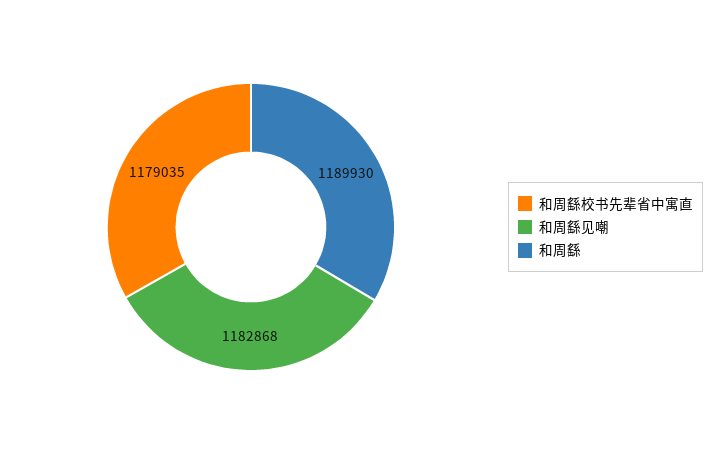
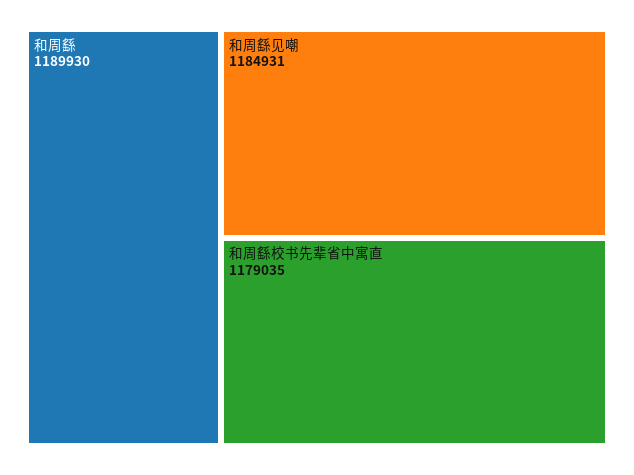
和周繇见嘲: 1182868 -> 1184931

